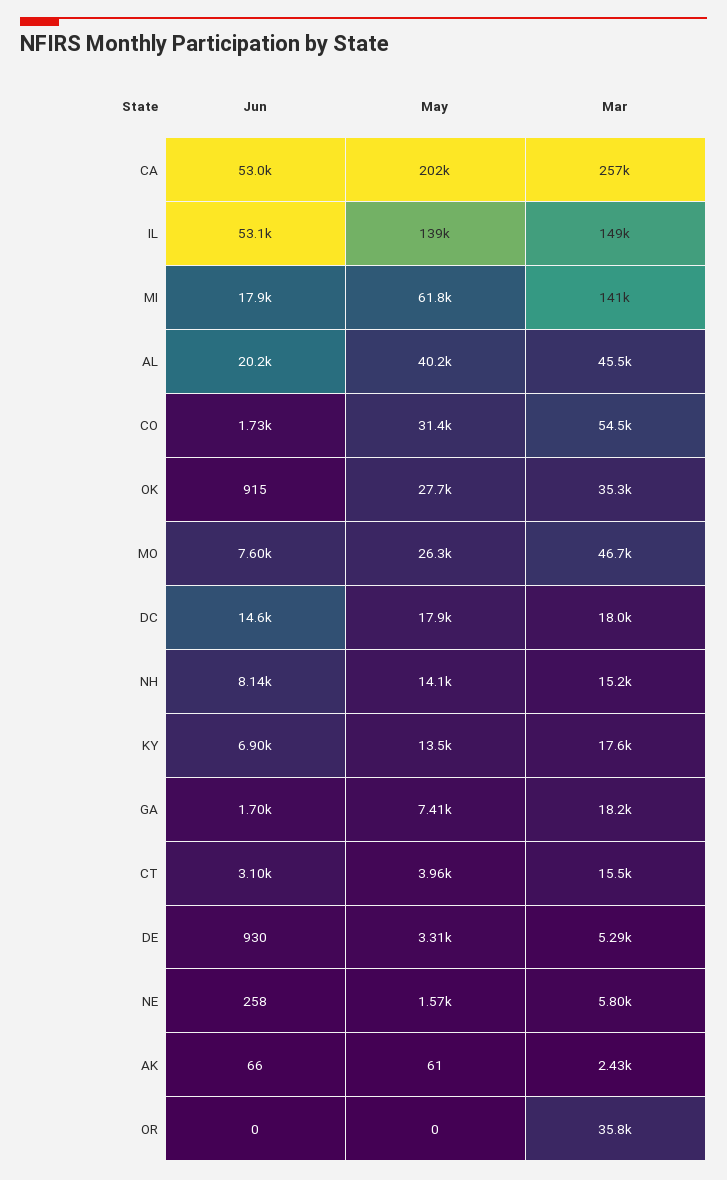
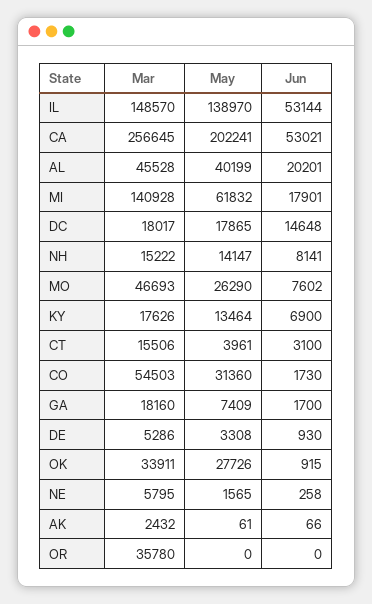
Mar, OK: 35300 -> 33911

